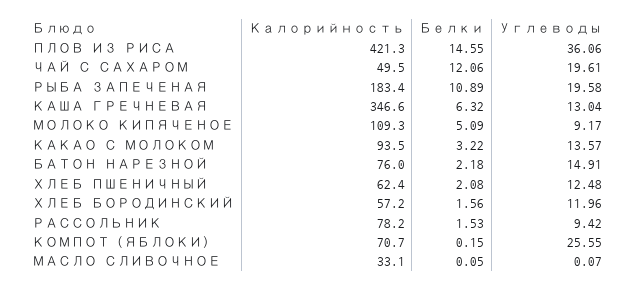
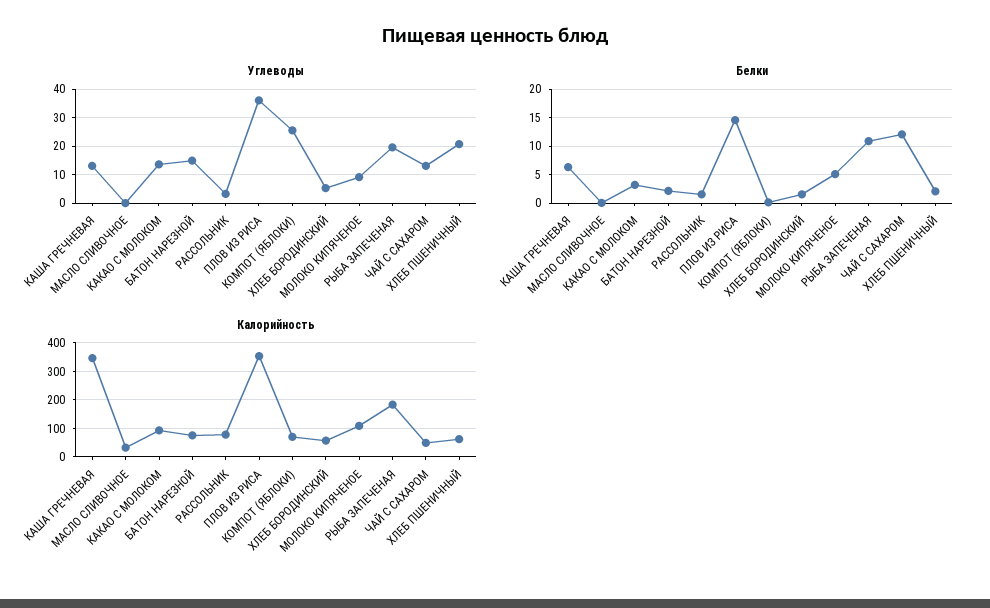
Калорийность, ПЛОВ ИЗ РИСА: 421.3 -> 350
Углеводы, ЧАЙ С САХАРОМ: 19.61 -> 12.5
Углеводы, ХЛЕБ ПШЕНИЧНЫЙ: 12.48 -> 20
Углеводы, ХЛЕБ БОРОДИНСКИЙ: 11.96 -> 5
Углеводы, РАССОЛЬНИК: 9.42 -> 2.5

